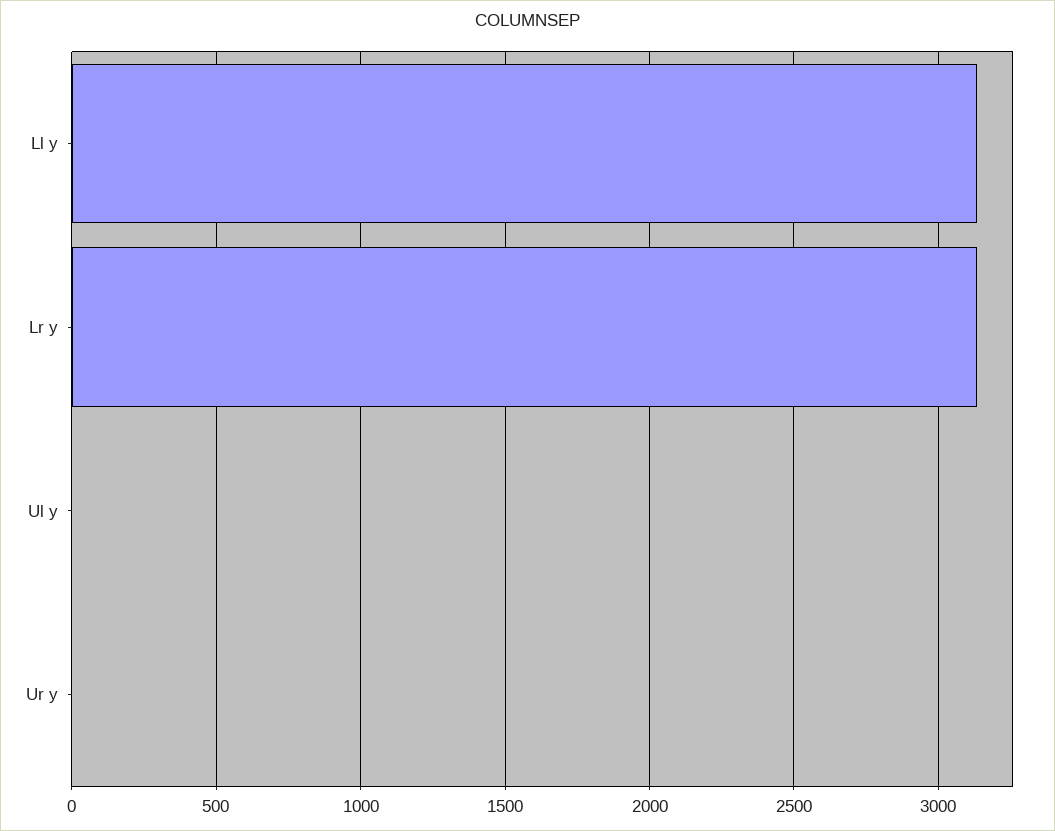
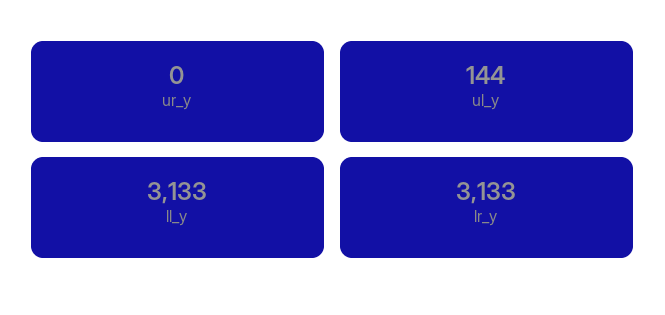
Ul y: 0 -> 144

